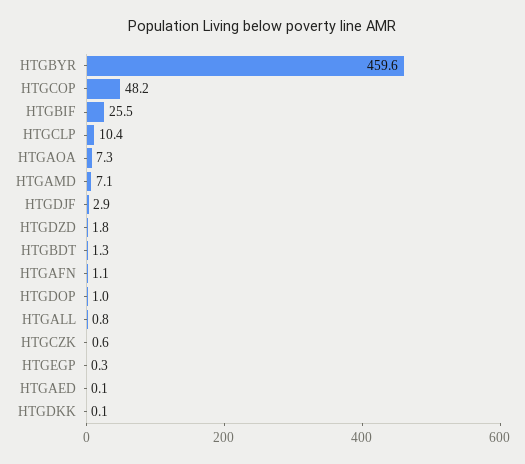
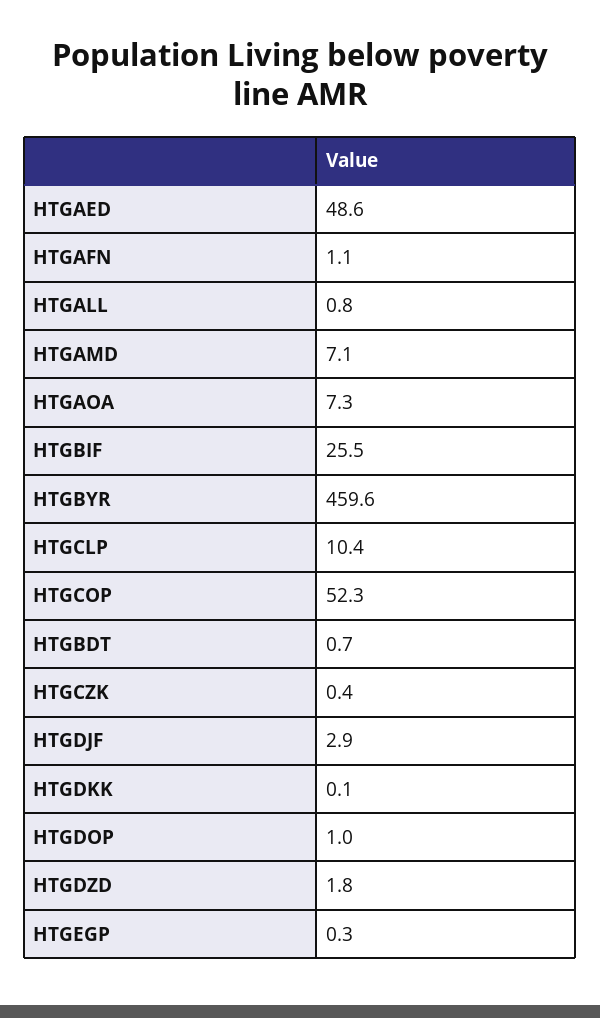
HTGCOP: 48.2 -> 52.3
HTGBDT: 1.3 -> 0.7
HTGCZK: 0.6 -> 0.4
HTGAED: 0.1 -> 48.6

